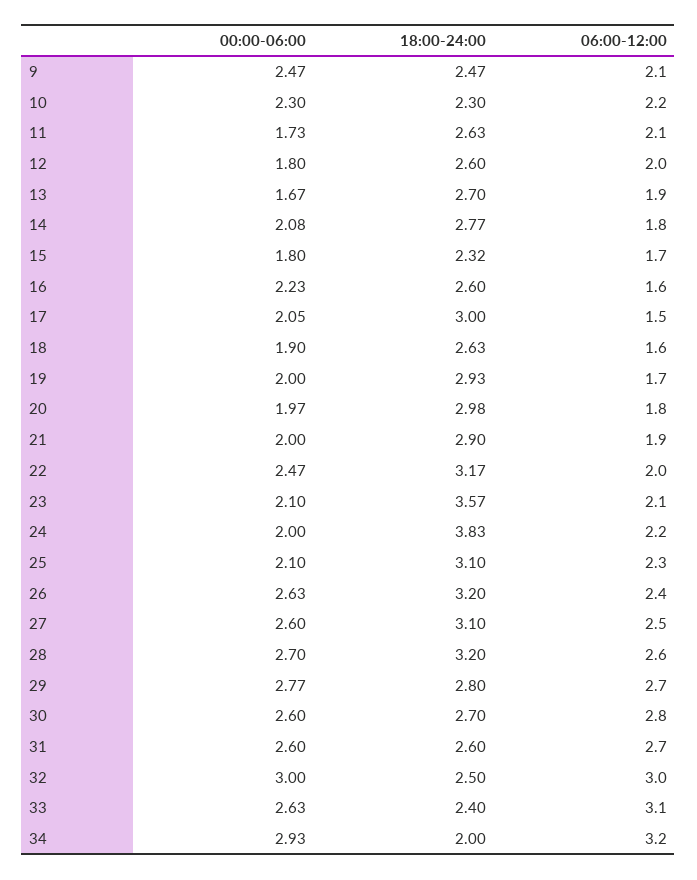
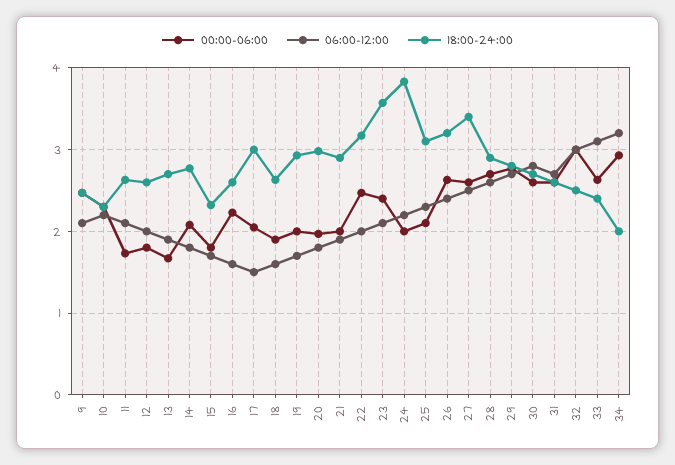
00:00-06:00, 23: 2.1 -> 2.4
18:00-24:00, 27: 3.1 -> 3.4
18:00-24:00, 28: 3.2 -> 2.9

